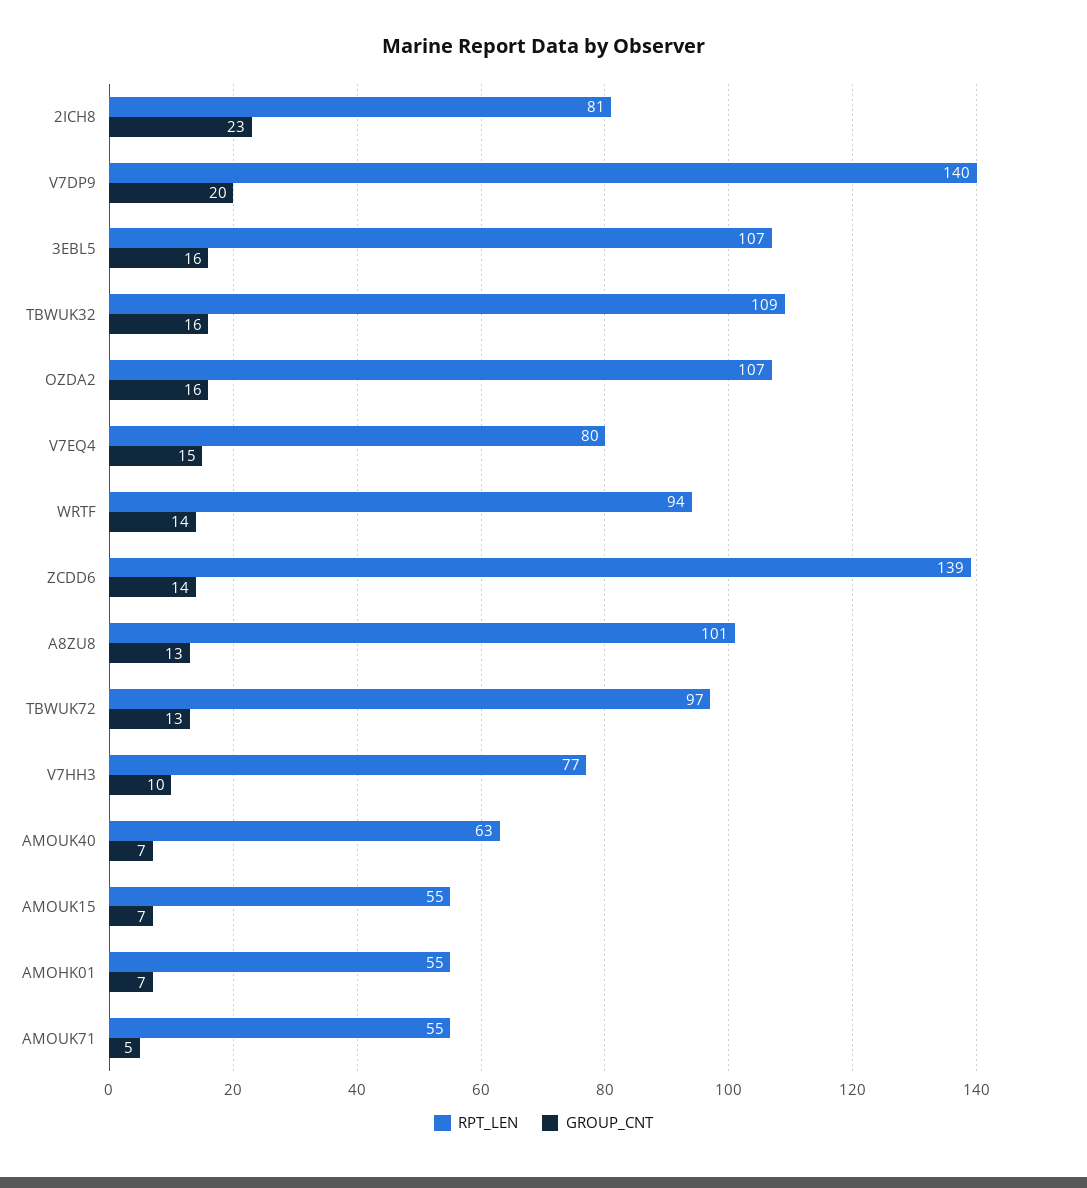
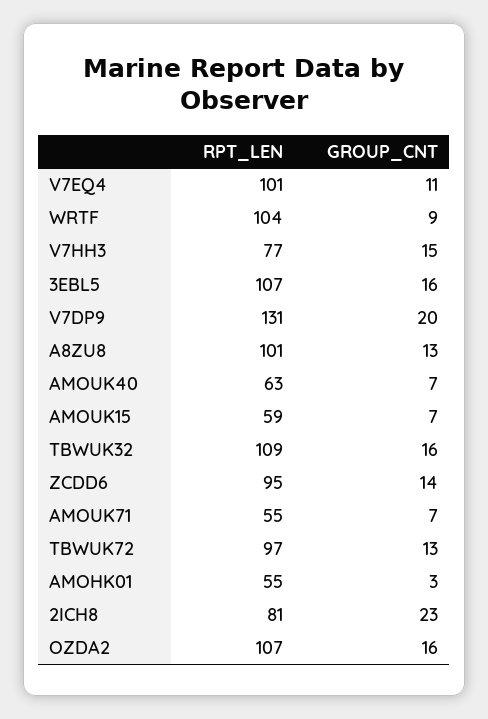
RPT_LEN, V7DP9: 140 -> 131
RPT_LEN, V7EQ4: 80 -> 101
GROUP_CNT, V7EQ4: 15 -> 11
RPT_LEN, WRTF: 94 -> 104
GROUP_CNT, WRTF: 14 -> 9
RPT_LEN, ZCDD6: 139 -> 95
GROUP_CNT, V7HH3: 10 -> 15
RPT_LEN, AMOUK15: 55 -> 59
GROUP_CNT, AMOHK01: 7 -> 3
GROUP_CNT, AMOUK71: 5 -> 7

